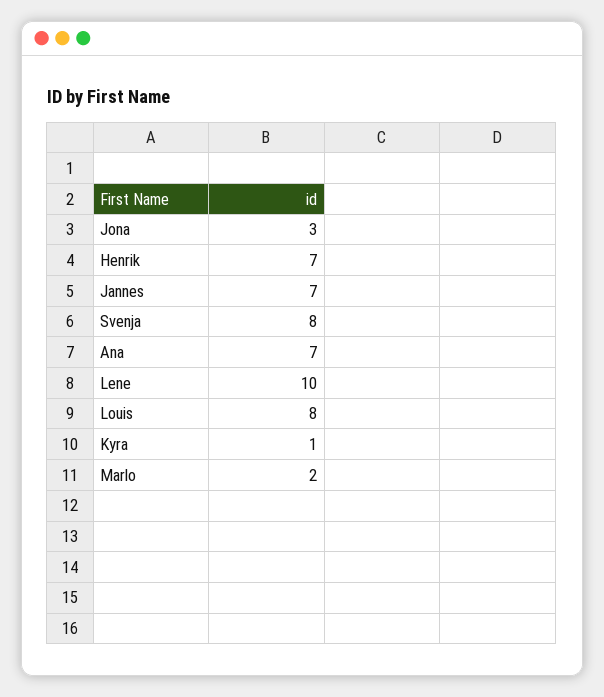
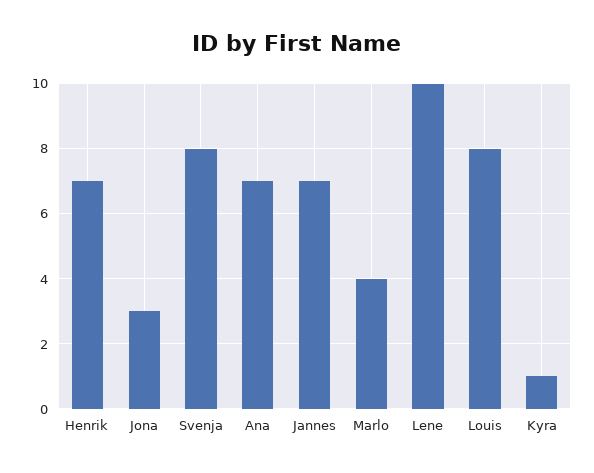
Marlo: 2 -> 4

